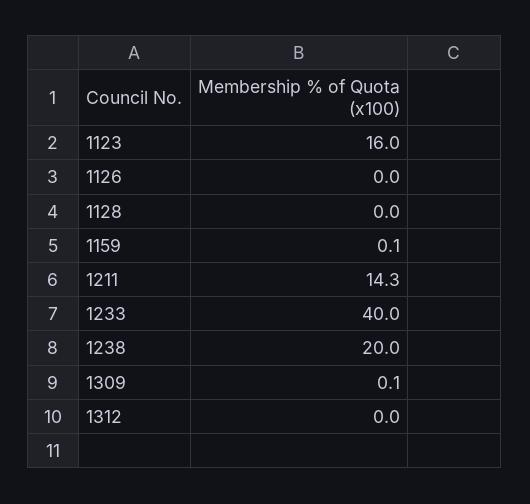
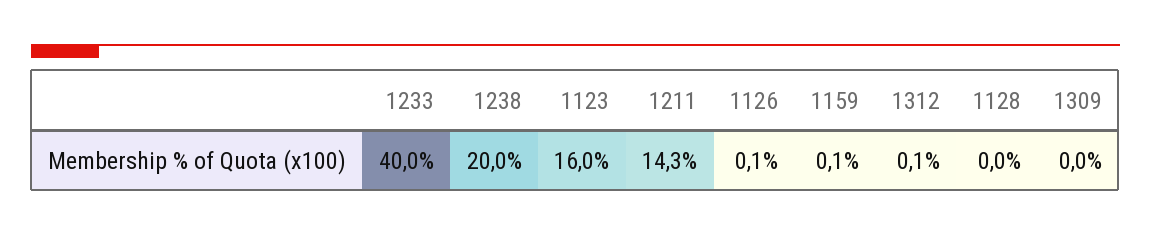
1126: 0 -> 0.1
1309: 0.1 -> 0
1312: 0 -> 0.1

